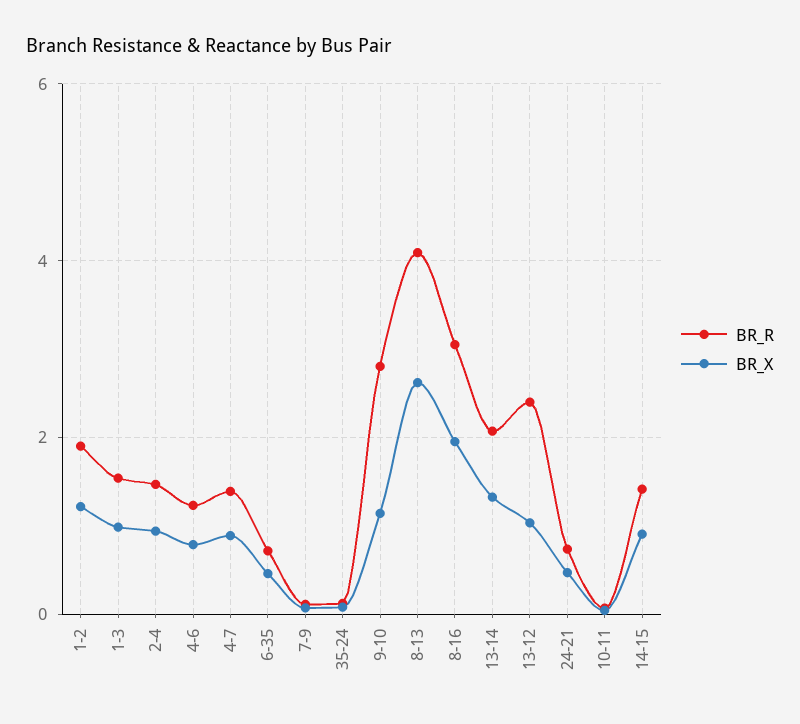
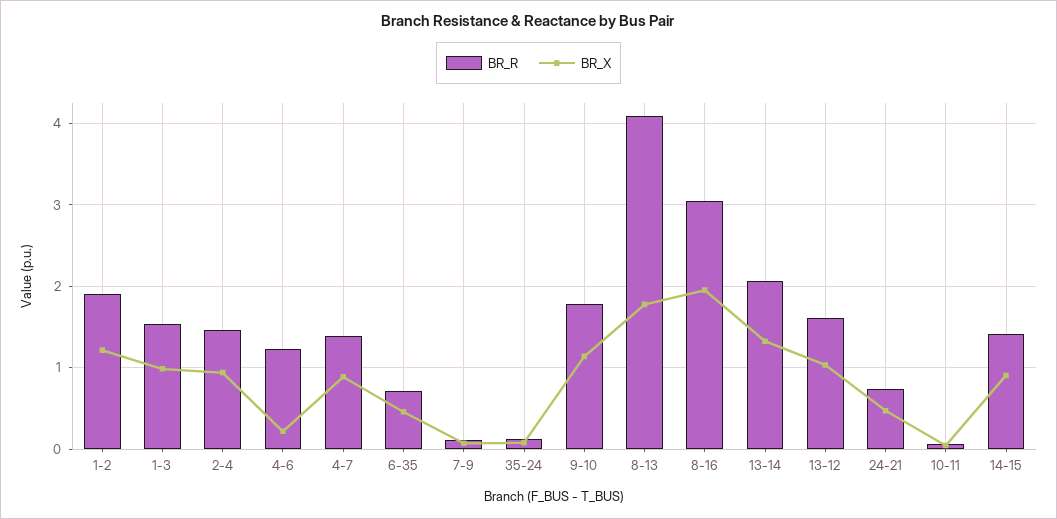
BR_X, 4-6: 0.8 -> 0.2
BR_R, 9-10: 2.8 -> 1.8
BR_X, 8-13: 2.6 -> 1.8
BR_R, 13-12: 2.4 -> 1.6

